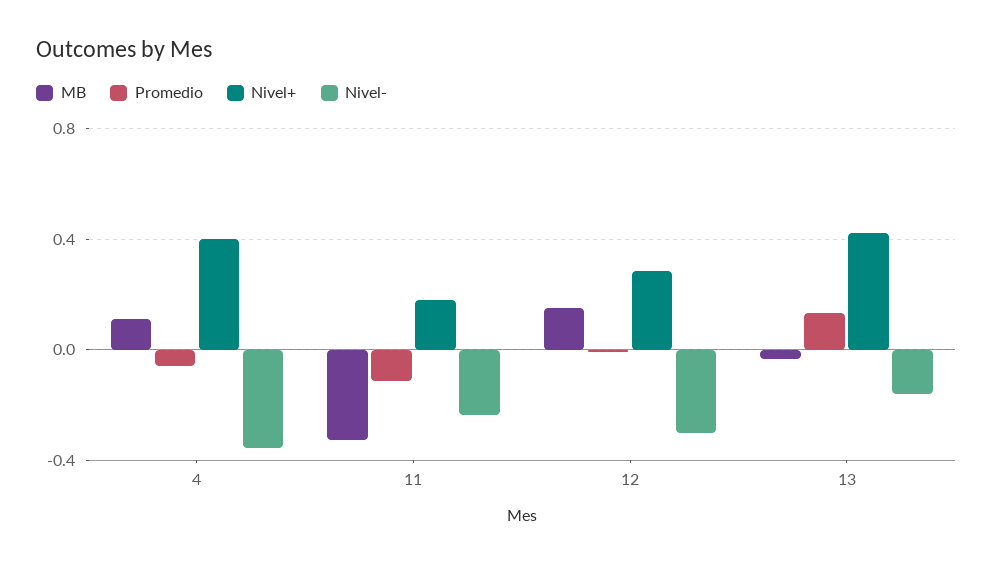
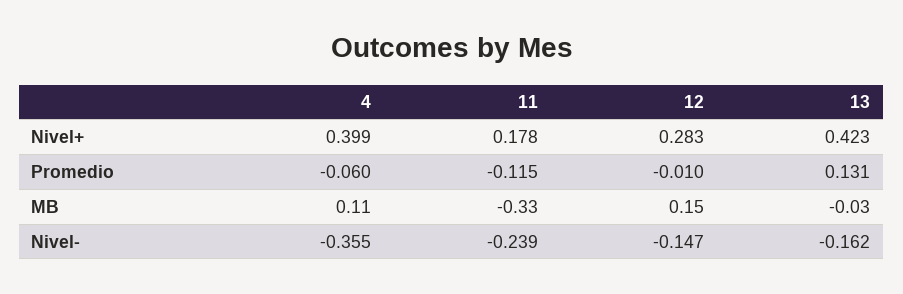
Nivel-, 12: -0.3 -> -0.147

